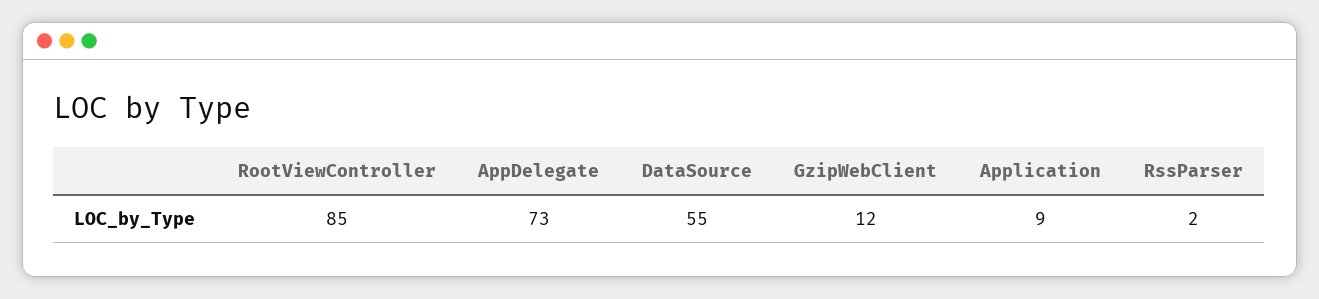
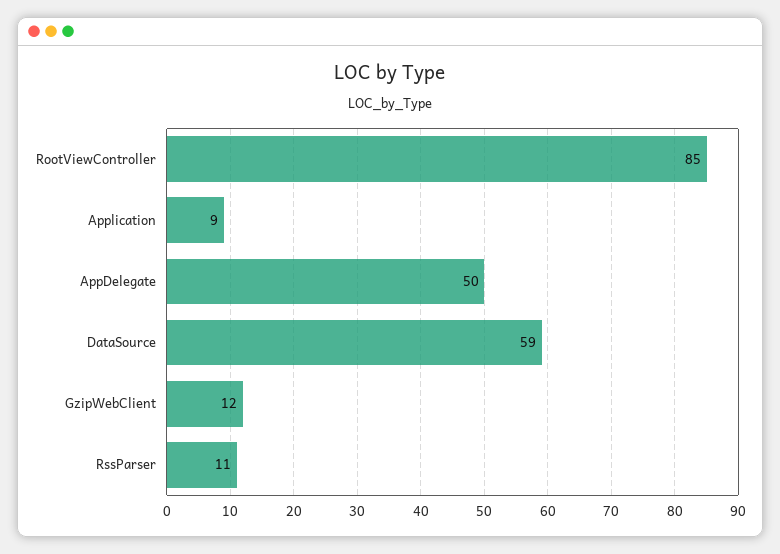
AppDelegate: 73 -> 50
DataSource: 55 -> 59
RssParser: 2 -> 11

